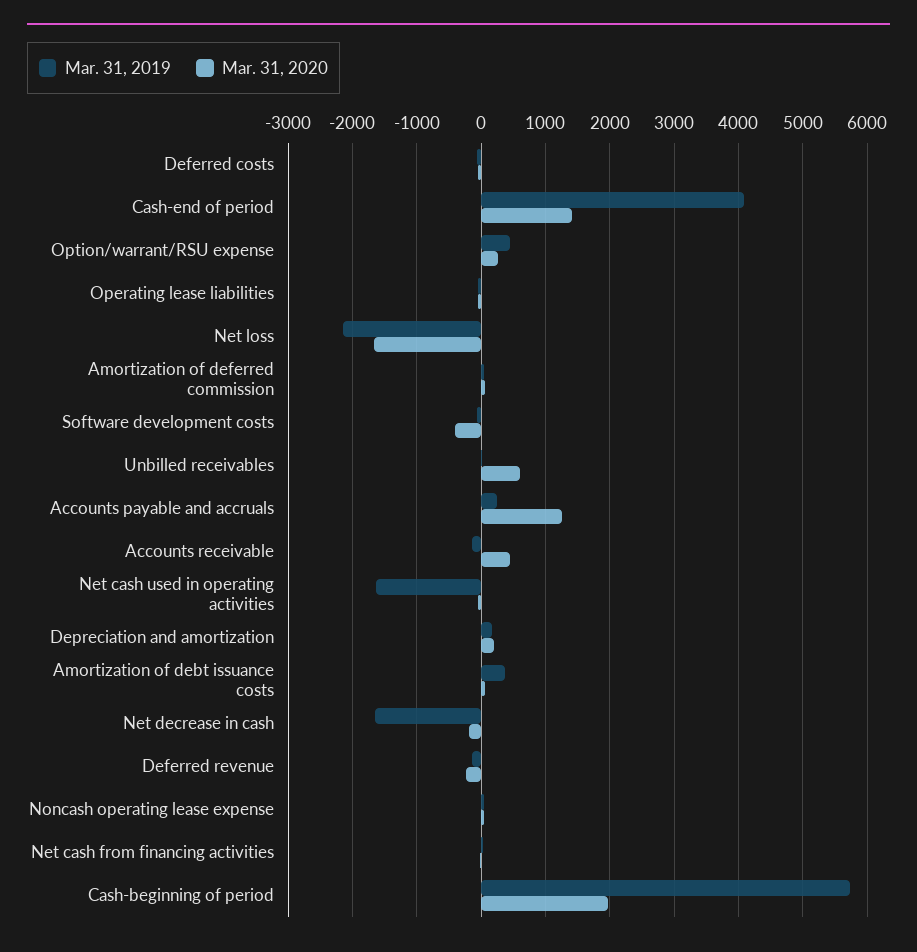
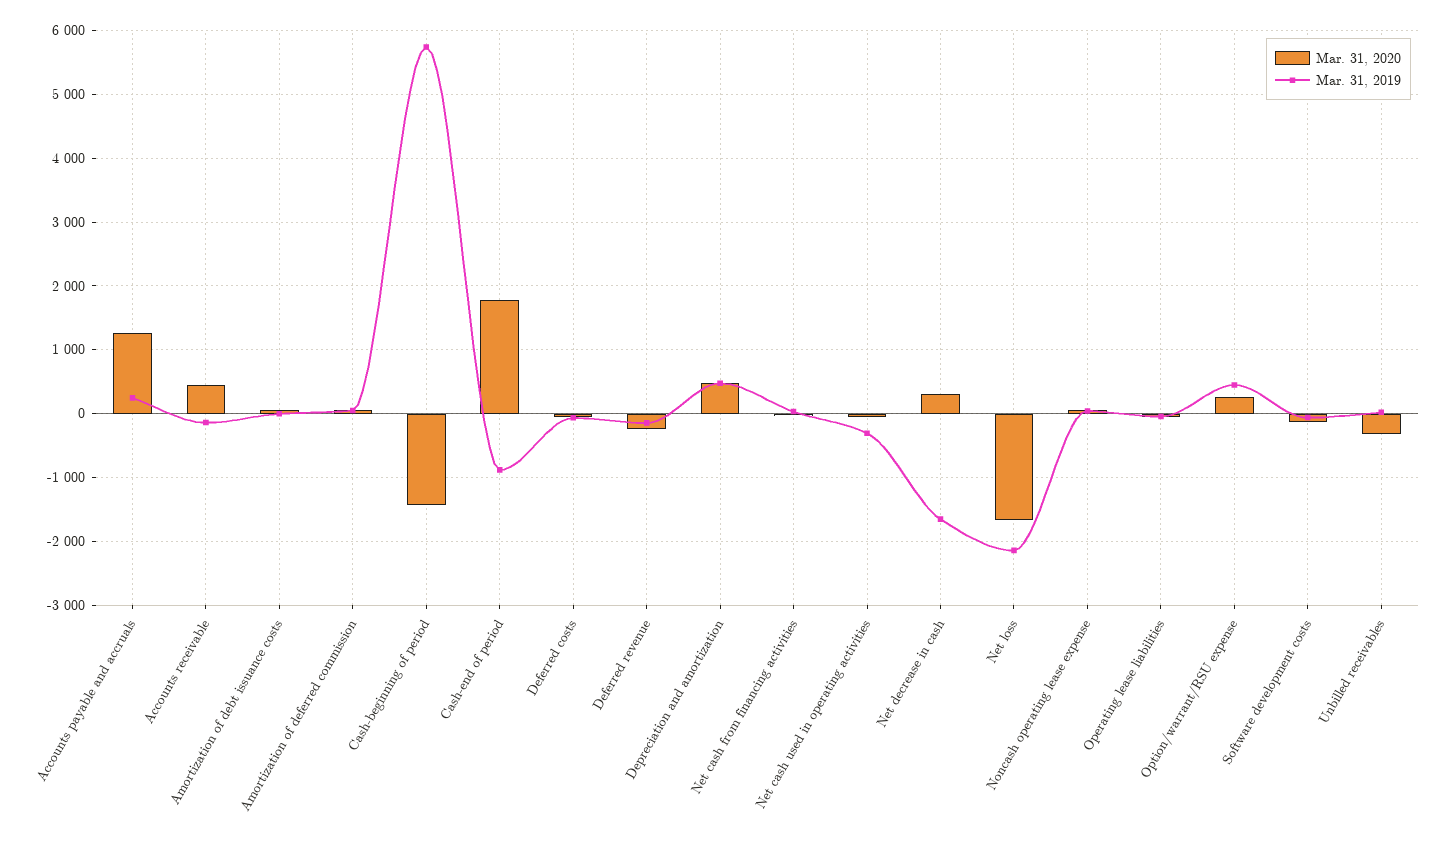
Mar. 31, 2019, Cash-end of period: 4100 -> -900
Mar. 31, 2020, Cash-end of period: 1400 -> 1800
Mar. 31, 2020, Software development costs: -400 -> -100
Mar. 31, 2020, Unbilled receivables: 600 -> -300
Mar. 31, 2019, Net cash used in operating activities: -1600 -> -300
Mar. 31, 2019, Depreciation and amortization: 200 -> 500
Mar. 31, 2020, Depreciation and amortization: 200 -> 500
Mar. 31, 2019, Amortization of debt issuance costs: 400 -> 0
Mar. 31, 2020, Net decrease in cash: -200 -> 300
Mar. 31, 2020, Cash-beginning of period: 2000 -> -1400

